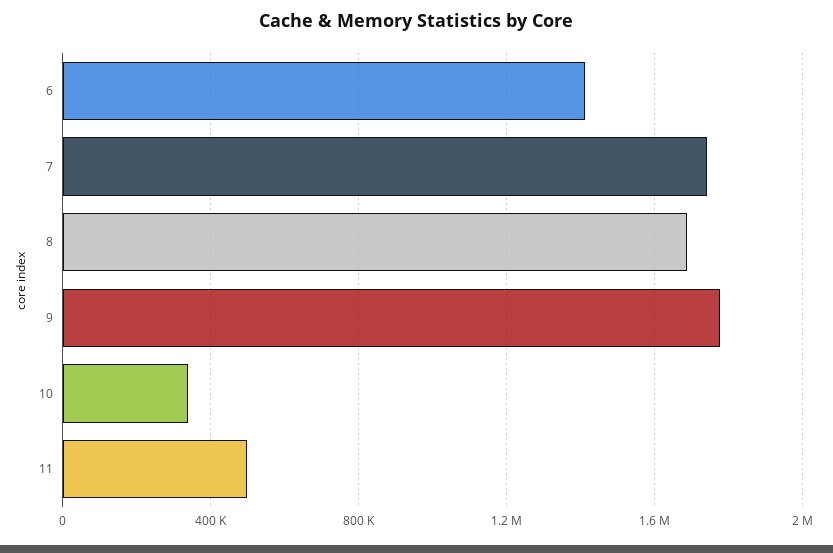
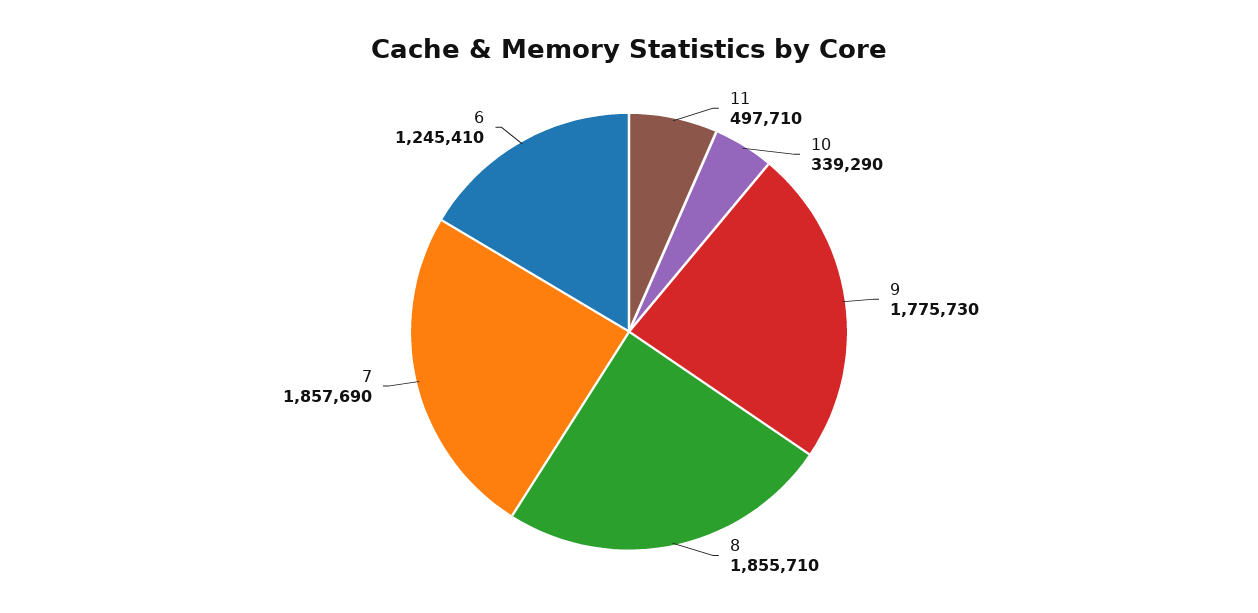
6: 1400000 -> 1245410
7: 1750000 -> 1857690
8: 1700000 -> 1855710

